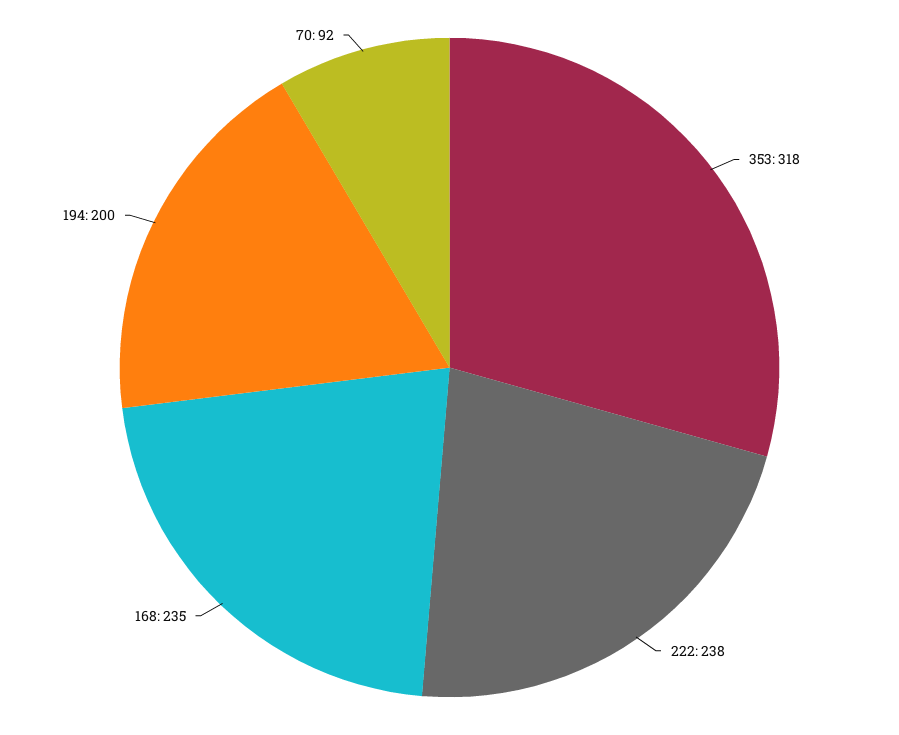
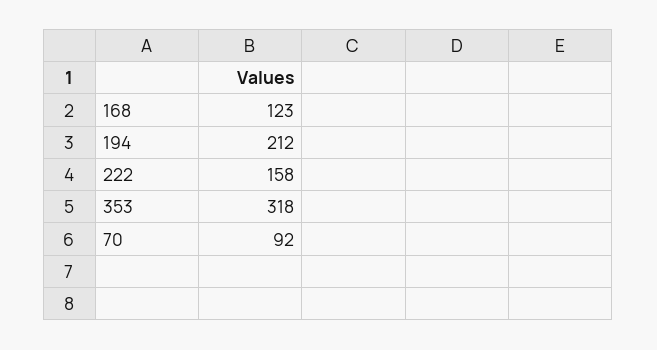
222: 238 -> 158
168: 235 -> 123
194: 200 -> 212

